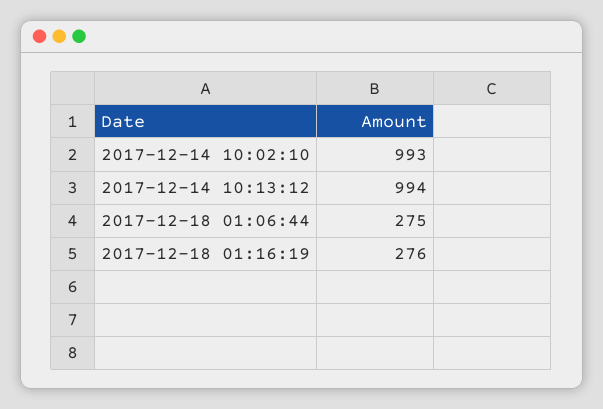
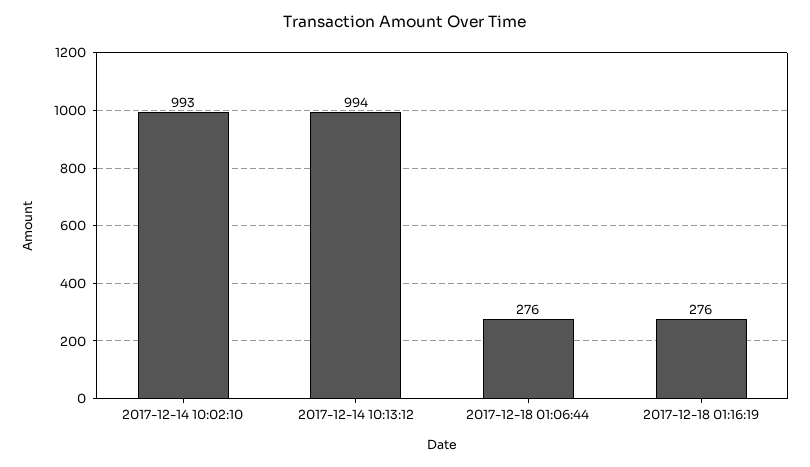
2017-12-18 01:06:44: 275 -> 276

